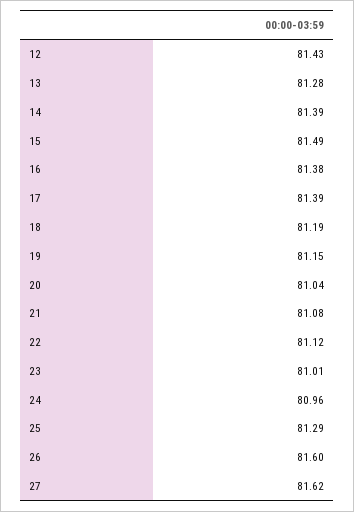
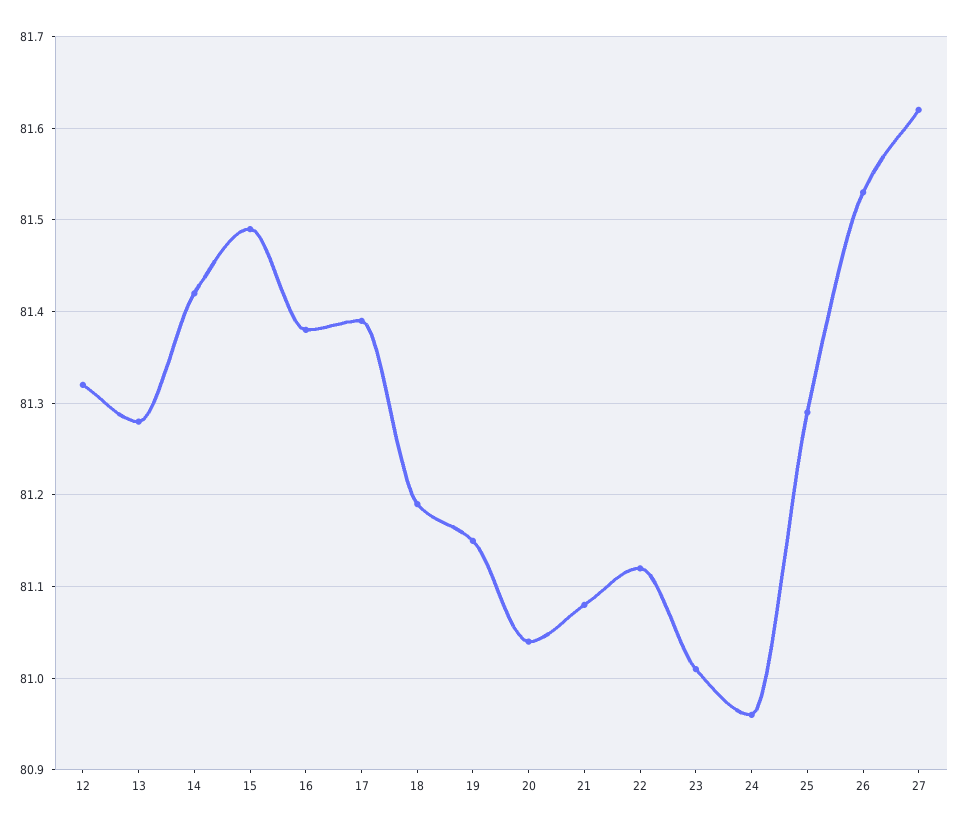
12: 81.43 -> 81.32
14: 81.39 -> 81.42
26: 81.6 -> 81.53

